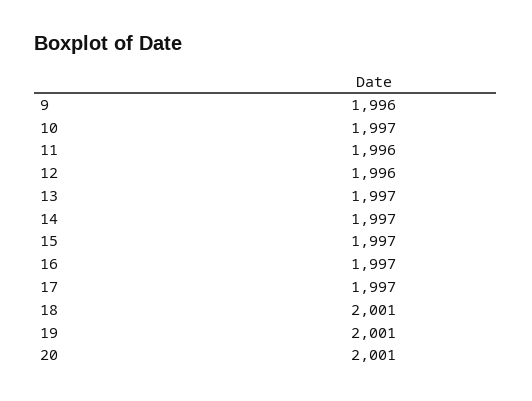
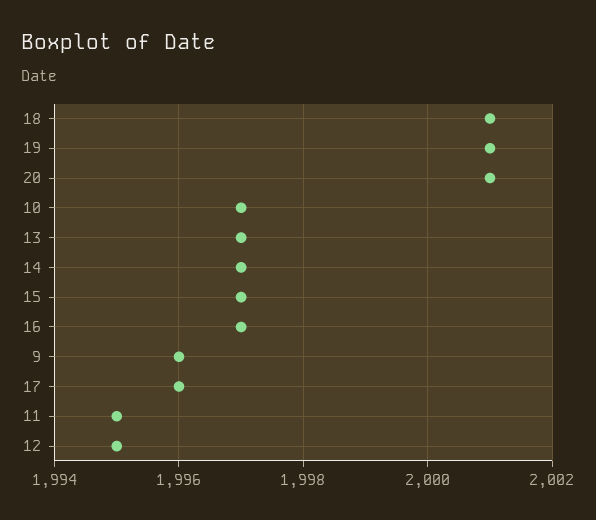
11: 1996 -> 1995
12: 1996 -> 1995
17: 1997 -> 1996

